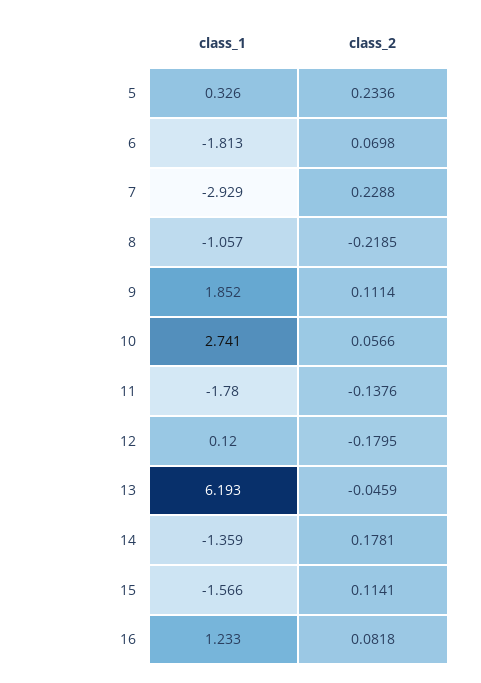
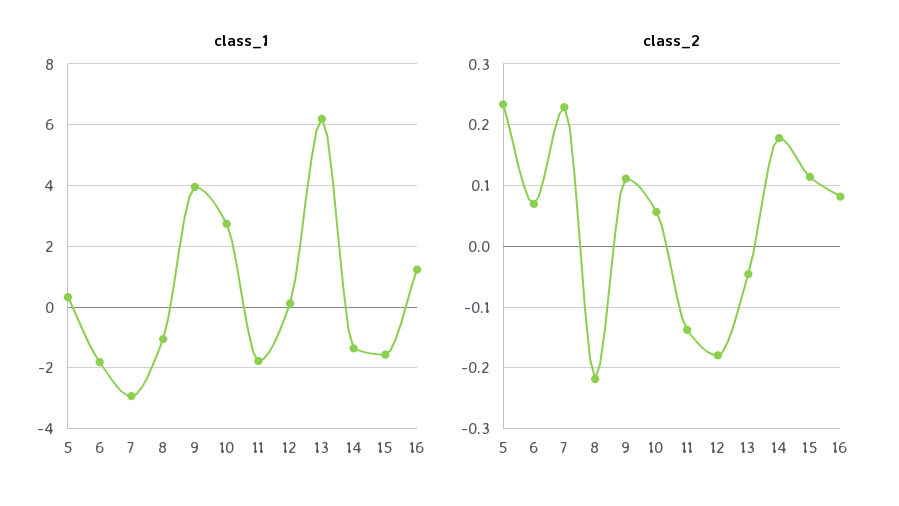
class_1, 9: 1.852 -> 4

